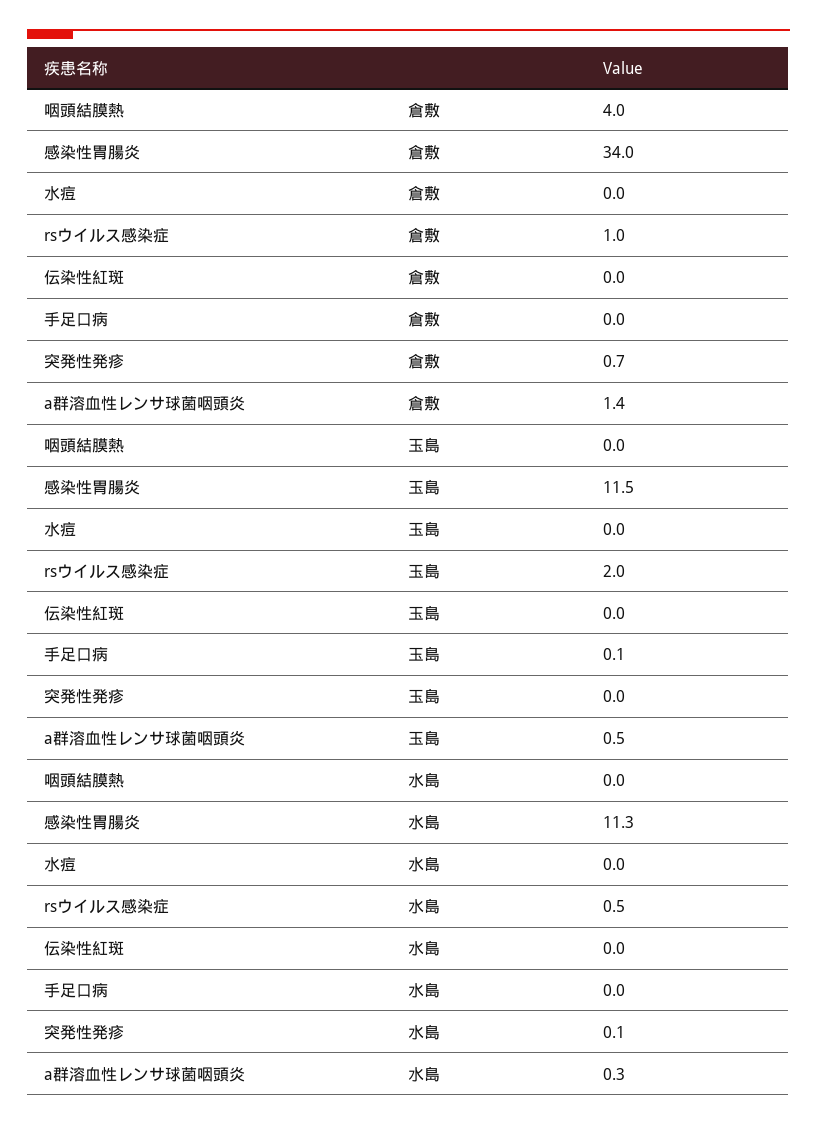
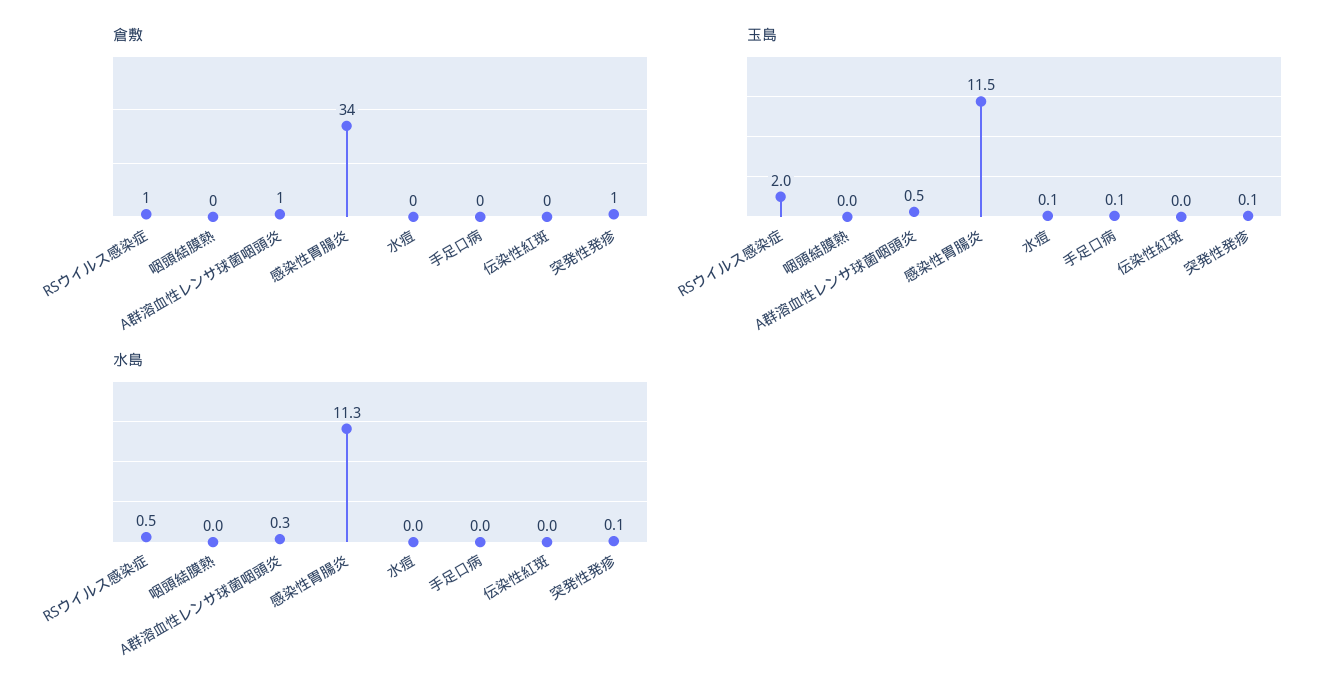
倉敷, 咽頭結膜熱: 4 -> 0
玉島, 水痘: 0 -> 0.1
玉島, 突発性発疹: 0 -> 0.1

